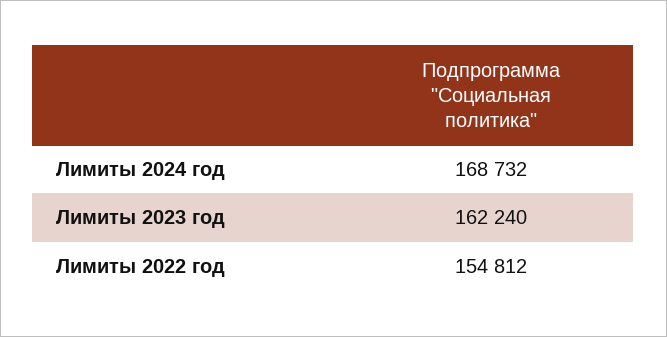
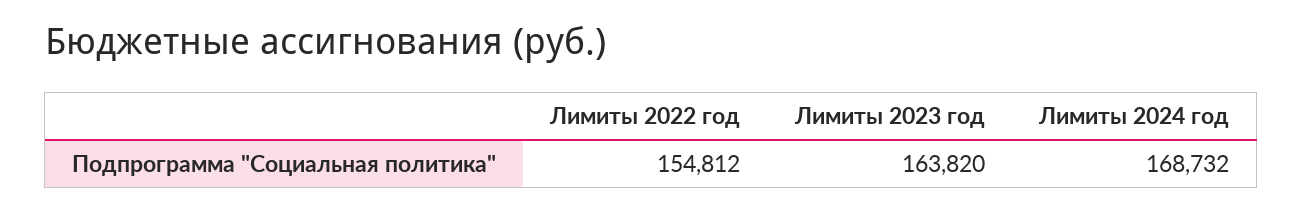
Лимиты 2023 год: 162240 -> 163820

